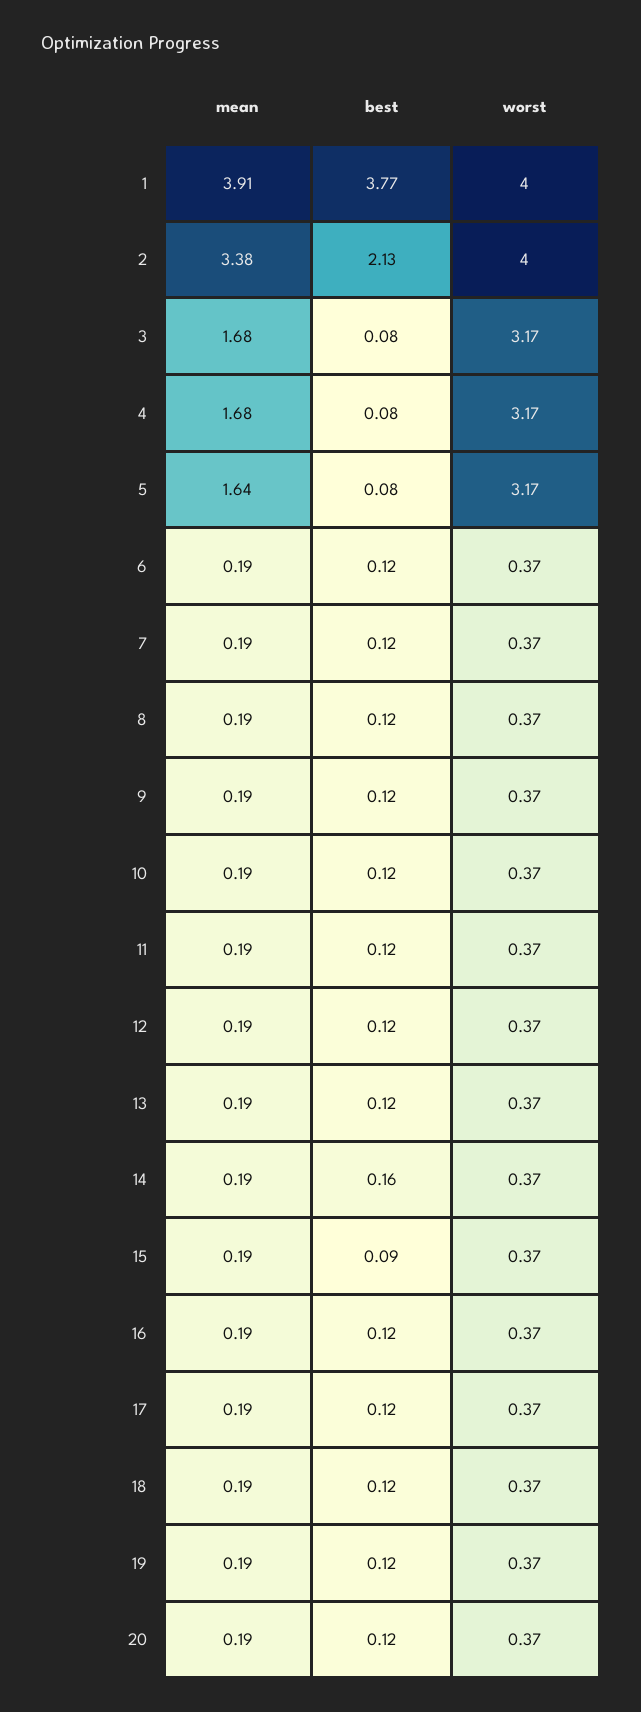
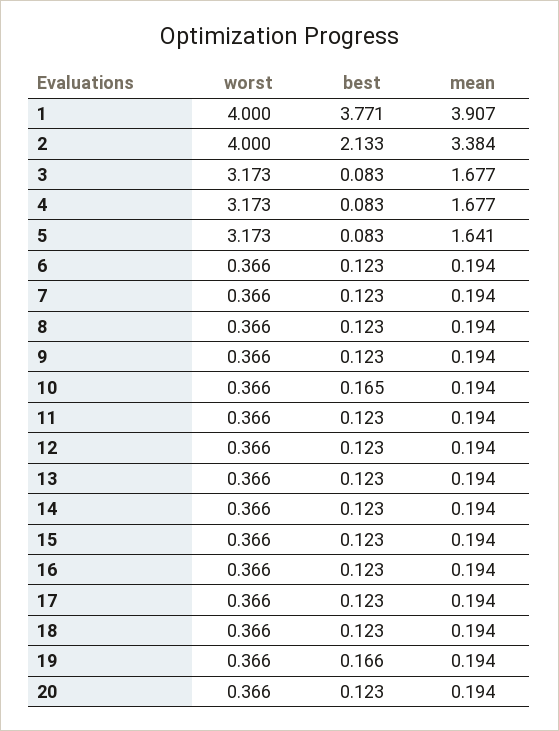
best, 10: 0.12 -> 0.165
best, 14: 0.16 -> 0.123
best, 15: 0.09 -> 0.123
best, 19: 0.12 -> 0.166

